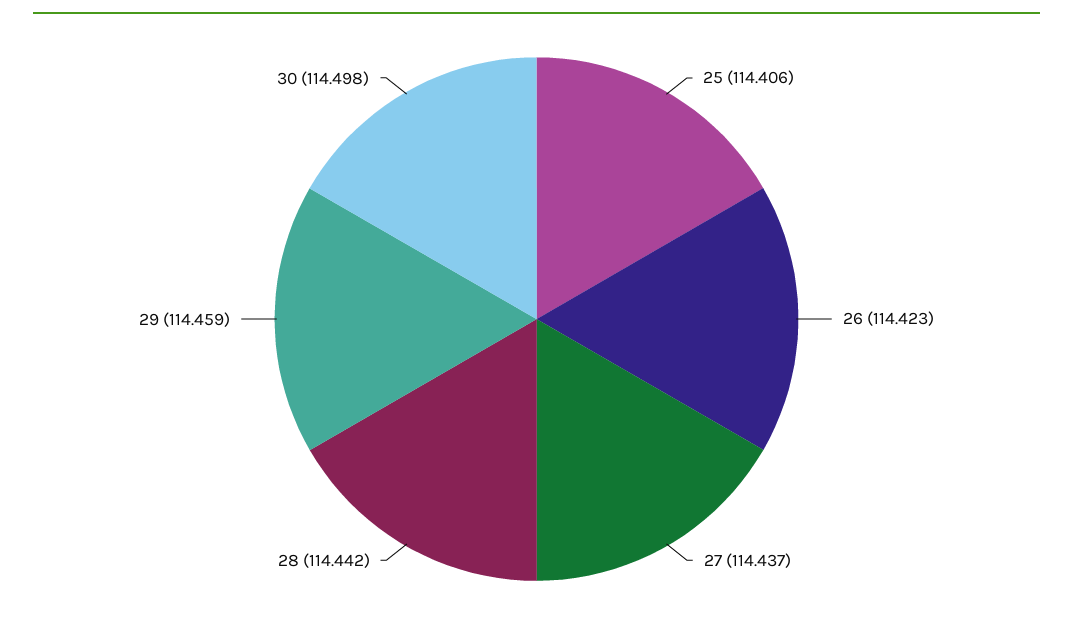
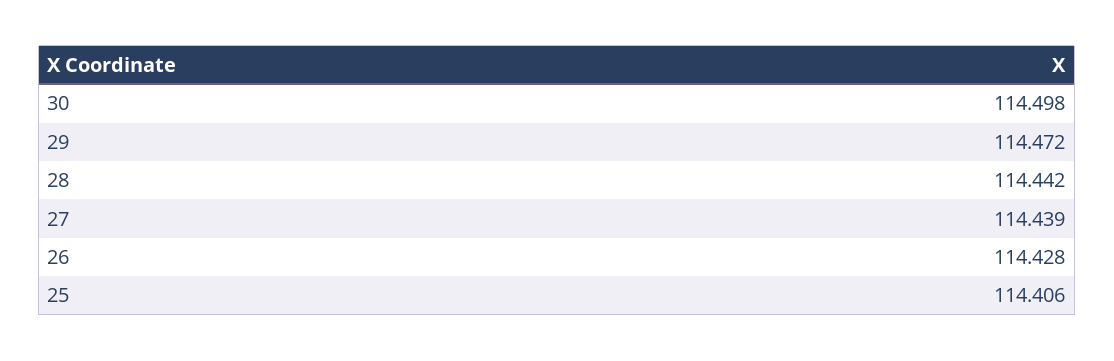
26: 114.423 -> 114.428
27: 114.437 -> 114.439
29: 114.459 -> 114.472

